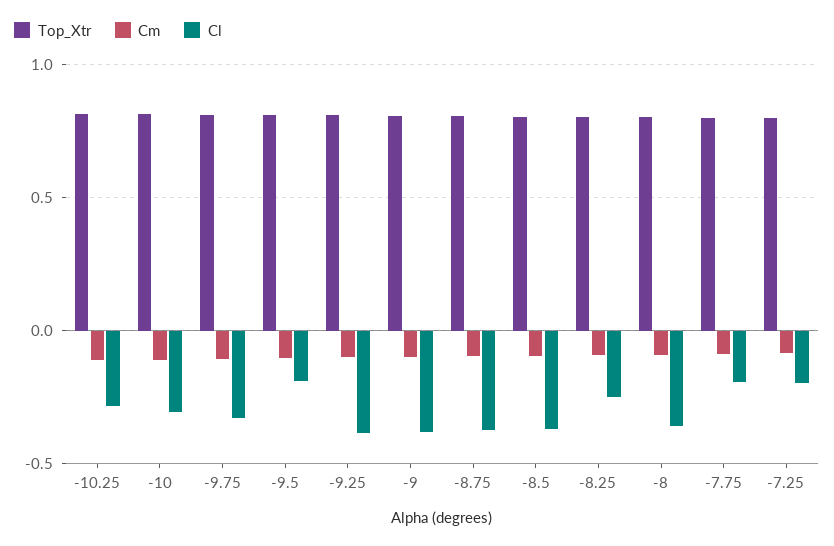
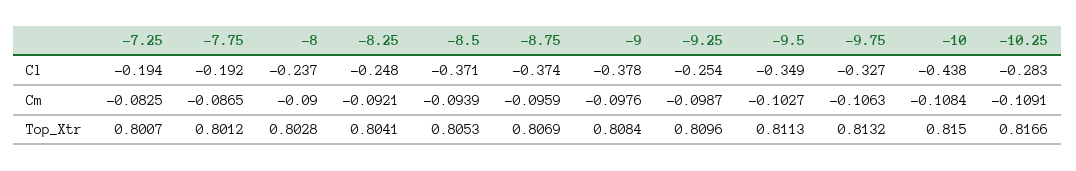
Cl, -10: -0.3 -> -0.438
Cl, -9.5: -0.2 -> -0.349
Cl, -9.25: -0.4 -> -0.254
Cl, -8: -0.35 -> -0.237

